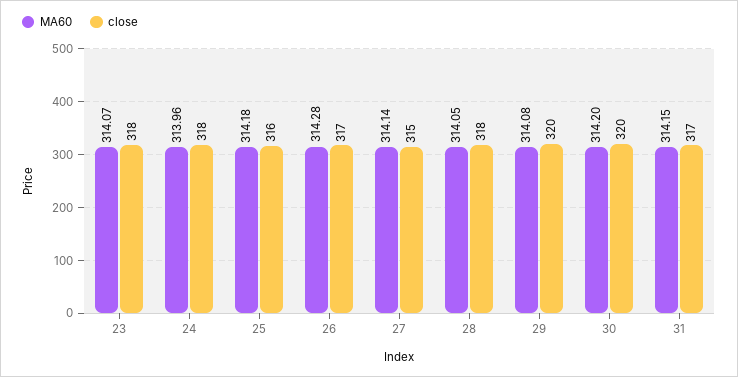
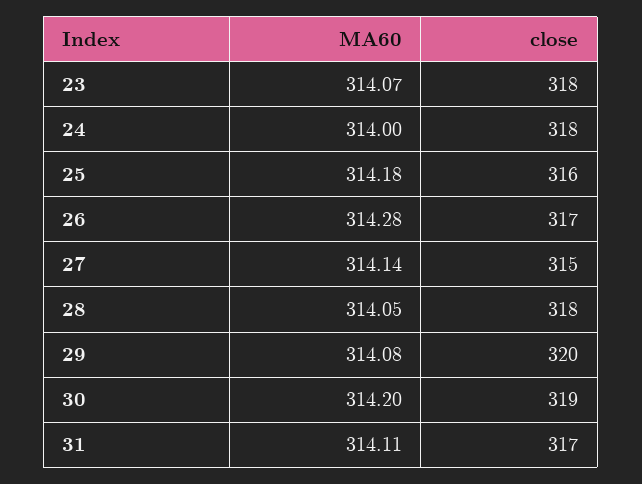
MA60, 24: 313.96 -> 314
close, 30: 320 -> 319
MA60, 31: 314.15 -> 314.11

